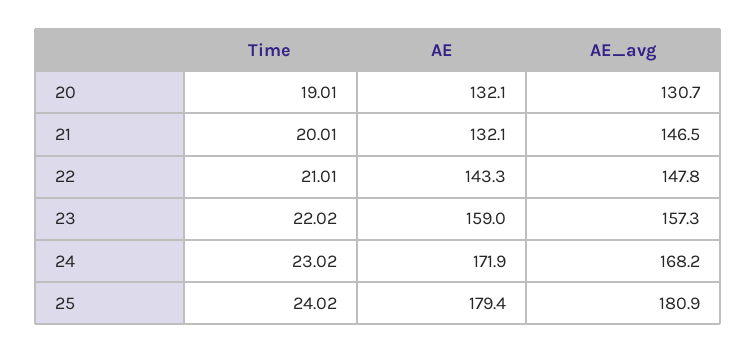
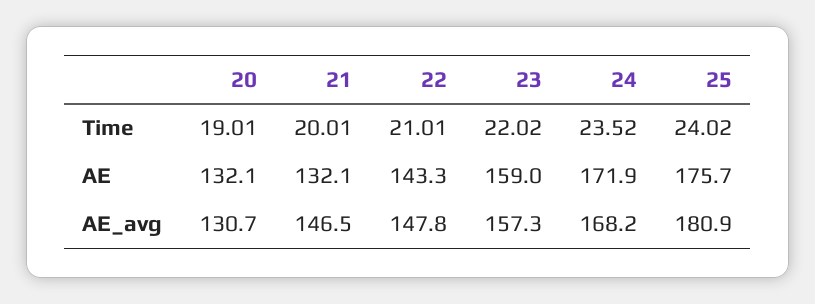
Time, 24: 23.02 -> 23.52
AE, 25: 179.4 -> 175.7

